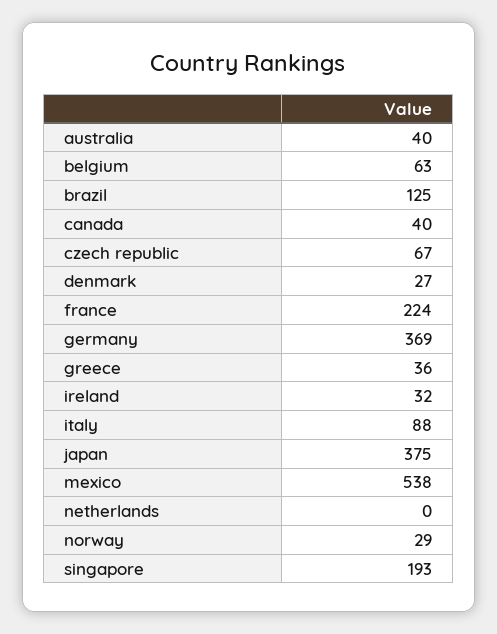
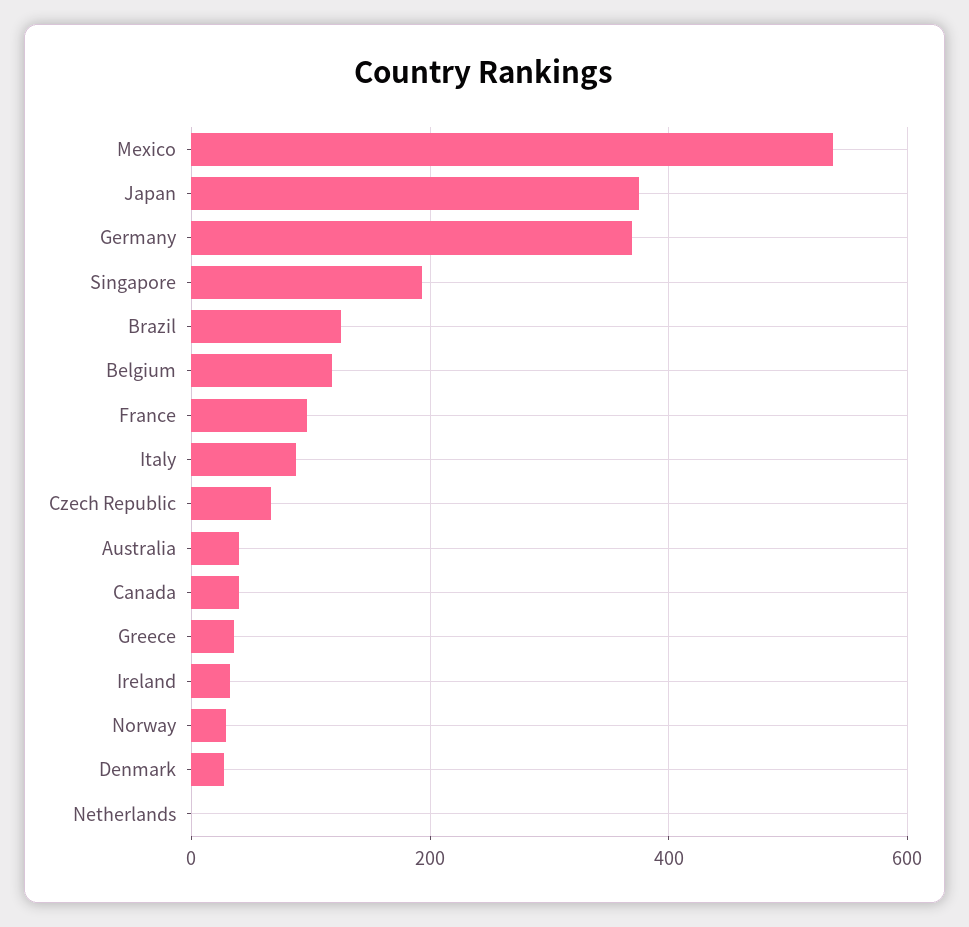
belgium: 63 -> 120
france: 224 -> 100

